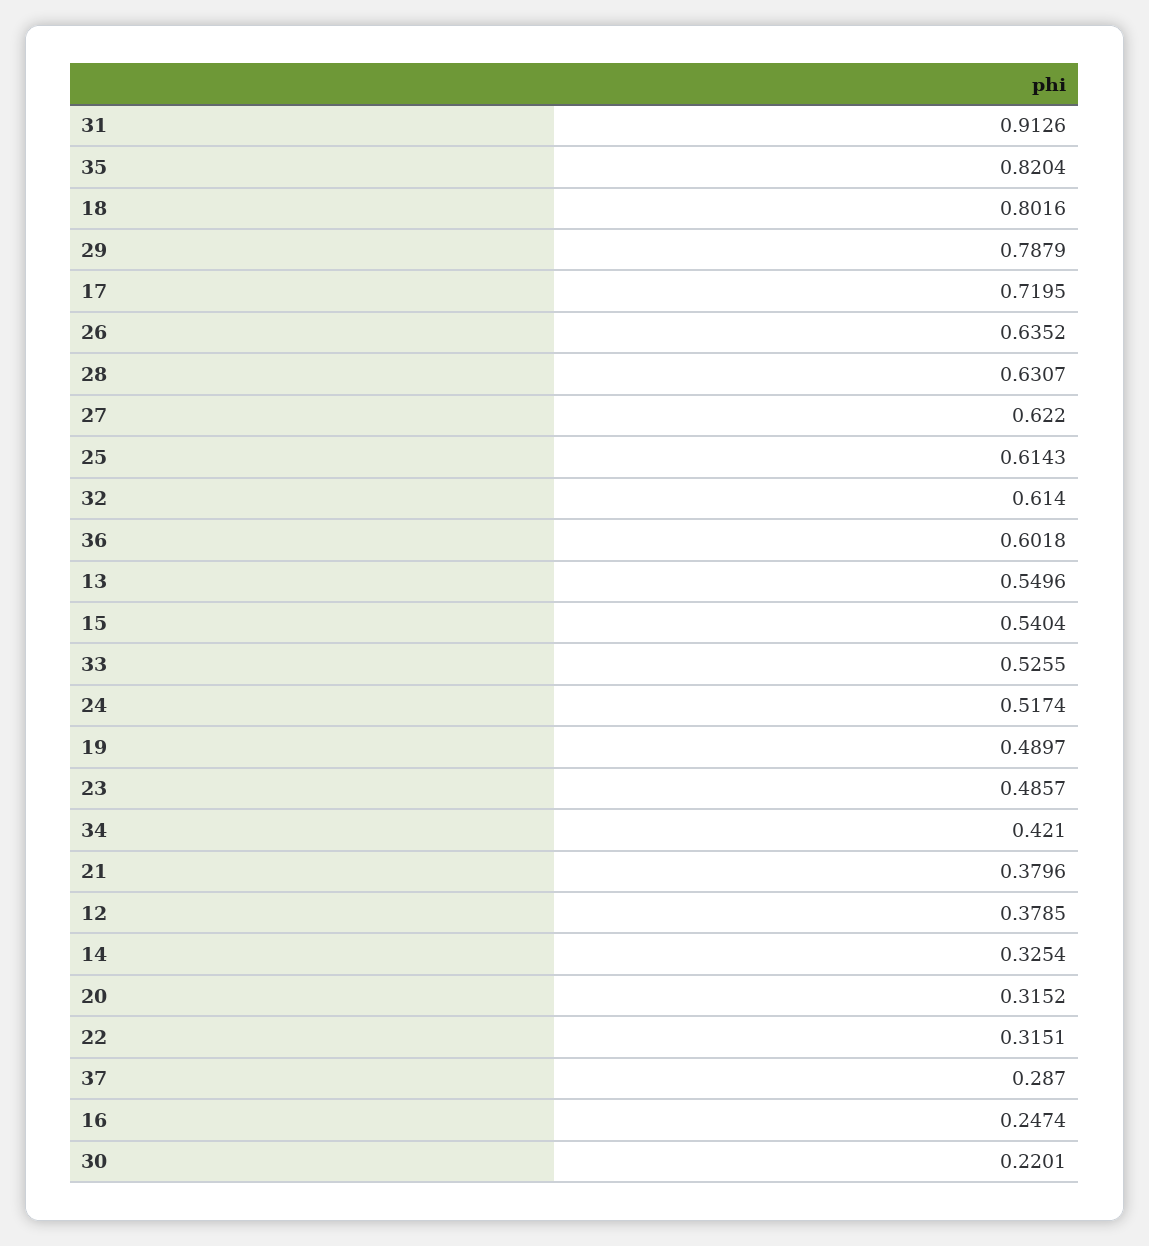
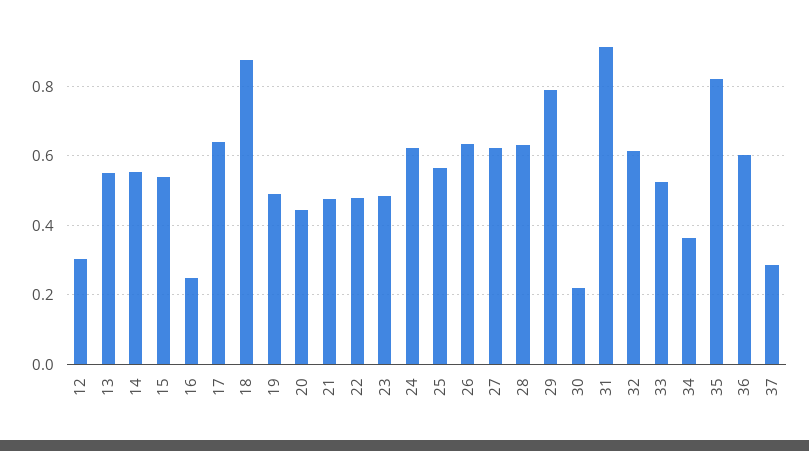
18: 0.8016 -> 0.88
17: 0.7195 -> 0.64
25: 0.6143 -> 0.56
24: 0.5174 -> 0.62
34: 0.421 -> 0.36
21: 0.3796 -> 0.48
12: 0.3785 -> 0.3
14: 0.3254 -> 0.56
20: 0.3152 -> 0.44
22: 0.3151 -> 0.48

